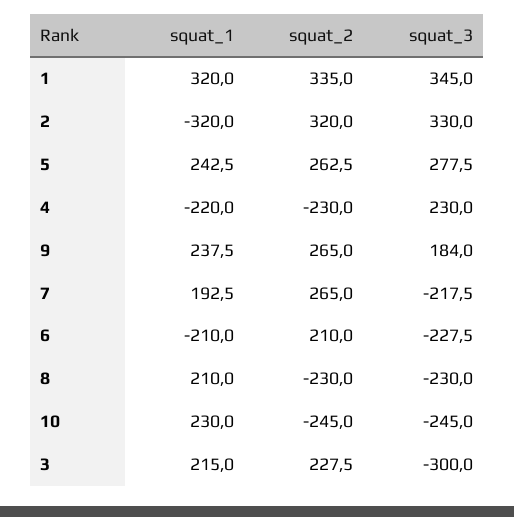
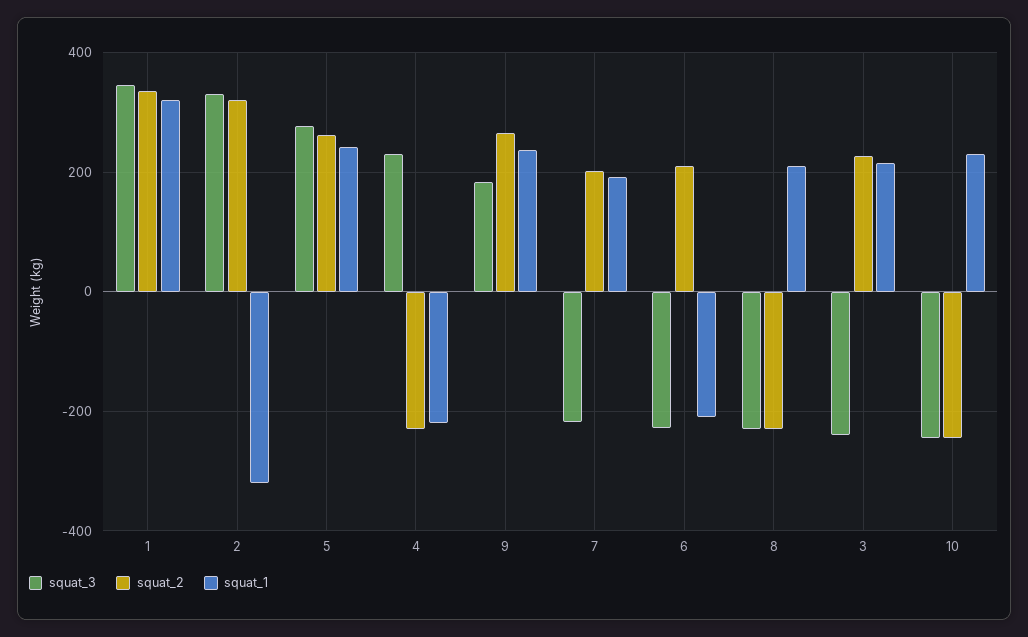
squat_2, 7: 265 -> 200
squat_3, 3: -300 -> -240

